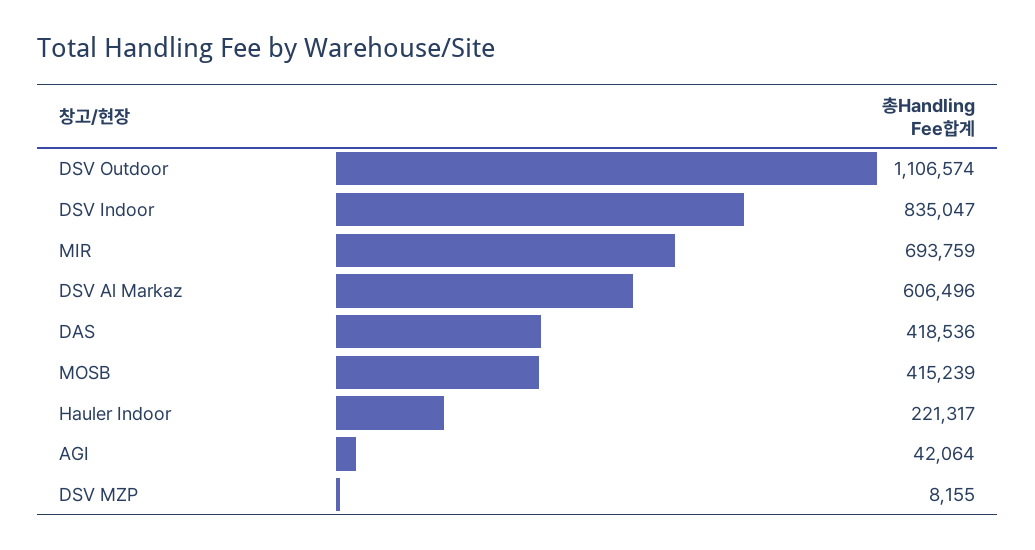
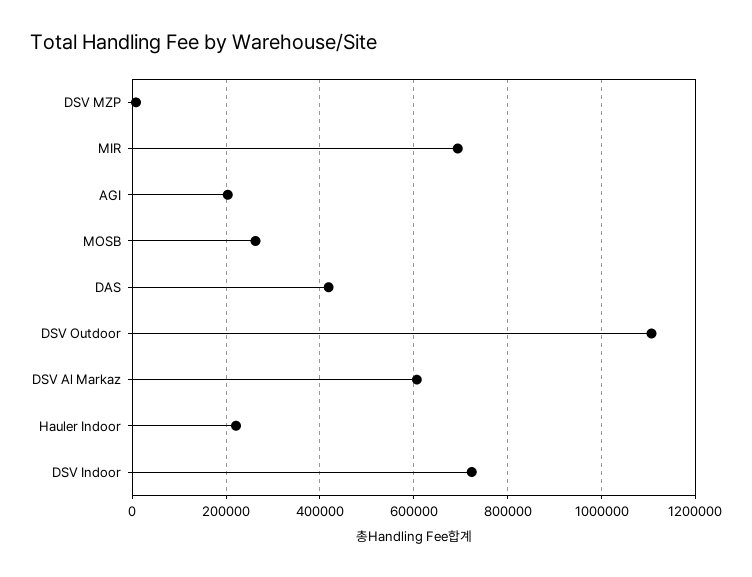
DSV Indoor: 835047 -> 720000
MOSB: 415239 -> 260000
AGI: 42064 -> 200000

